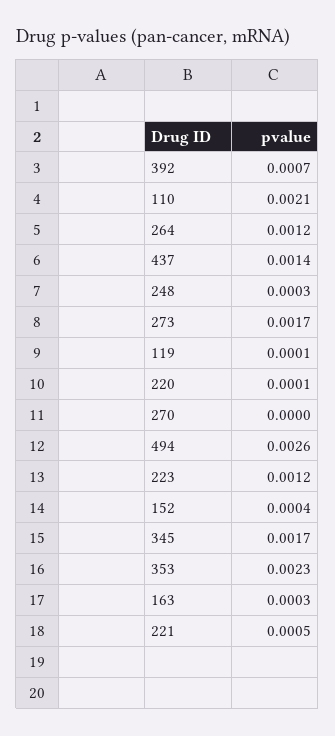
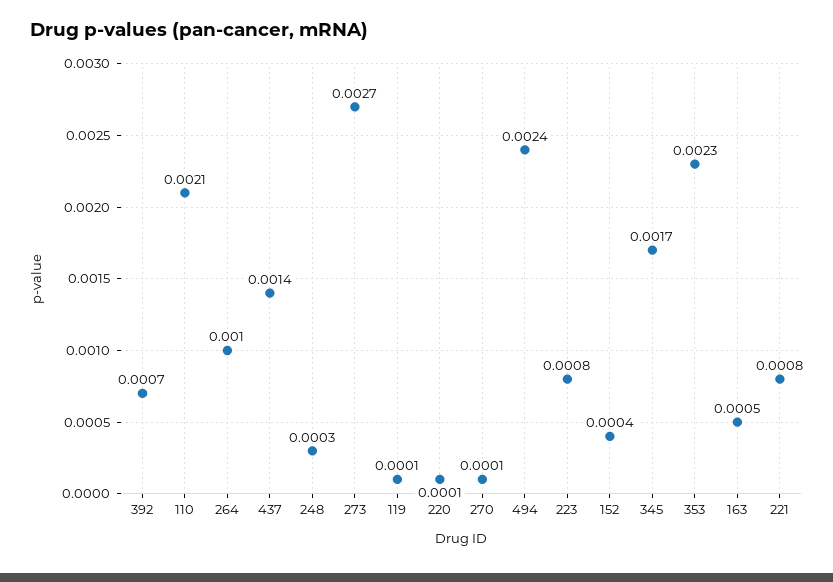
264: 0.0012 -> 0.001
273: 0.0017 -> 0.0027
270: 0 -> 0.0001
494: 0.0026 -> 0.0024
223: 0.0012 -> 0.0008
163: 0.0003 -> 0.0005
221: 0.0005 -> 0.0008

